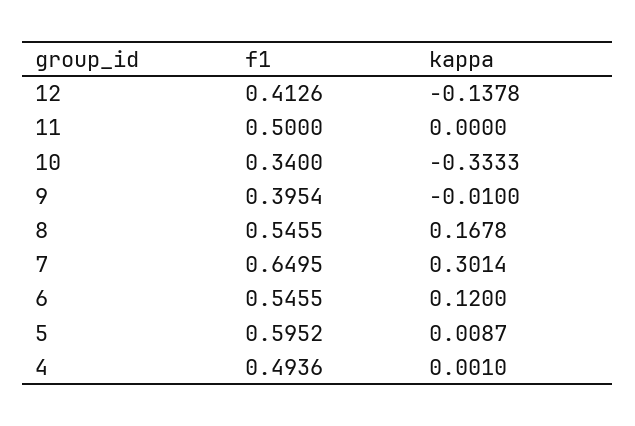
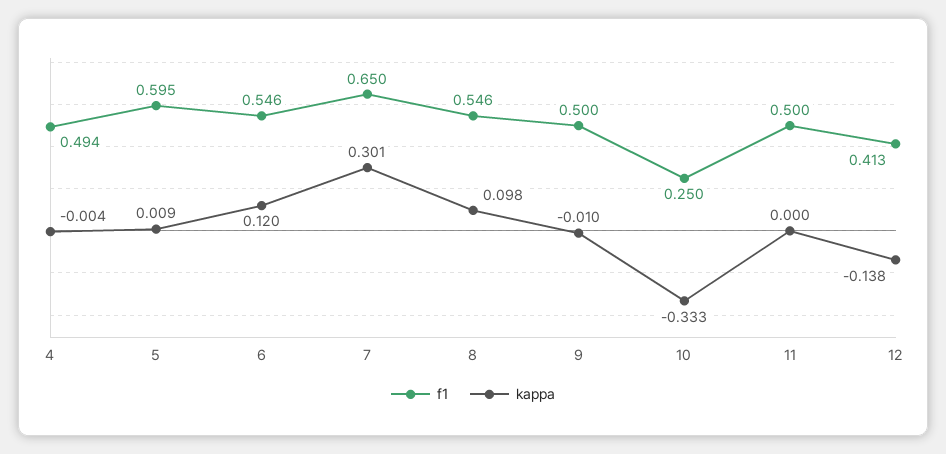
f1, 10: 0.34 -> 0.25
f1, 9: 0.3954 -> 0.5
kappa, 8: 0.1678 -> 0.098
kappa, 4: 0.001 -> -0.004

